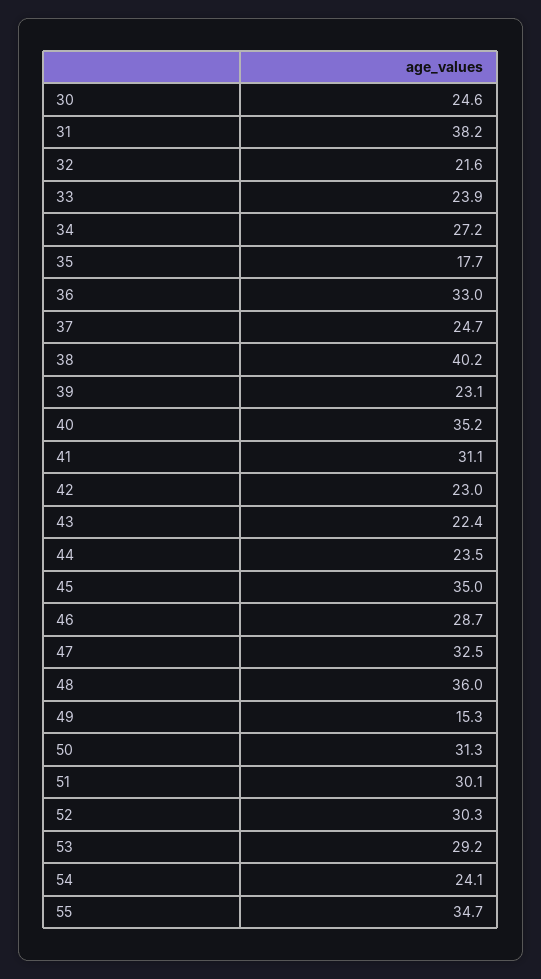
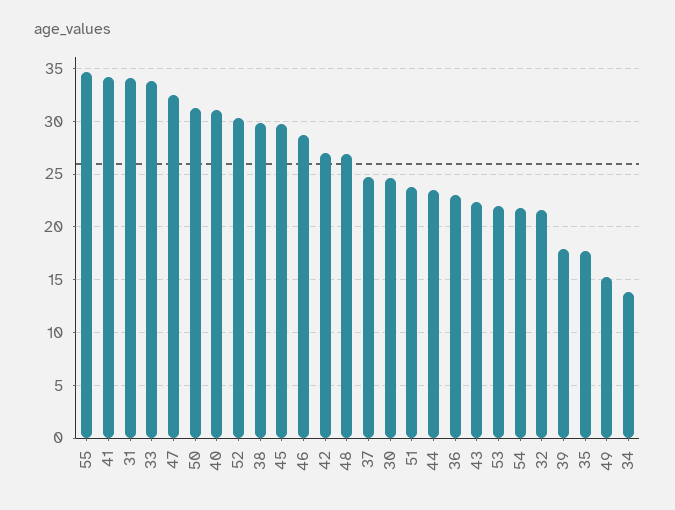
31: 38.2 -> 34
33: 23.9 -> 34
34: 27.2 -> 14
36: 33 -> 23
38: 40.2 -> 30
39: 23.1 -> 18
40: 35.2 -> 31
41: 31.1 -> 34
42: 23 -> 27
45: 35 -> 30
48: 36 -> 27
51: 30.1 -> 24
53: 29.2 -> 22
54: 24.1 -> 22

